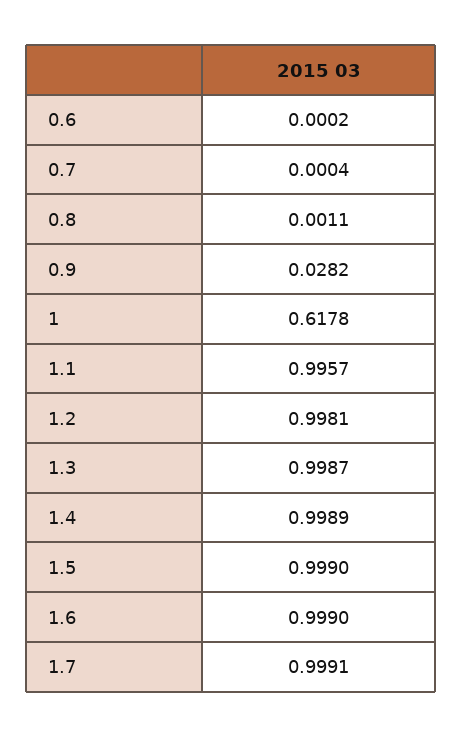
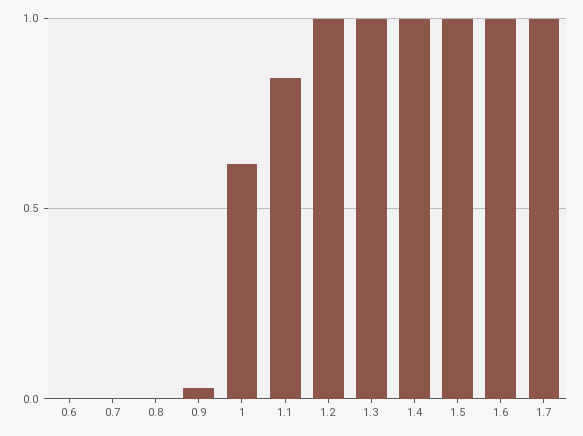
1.1: 0.9957 -> 0.85

